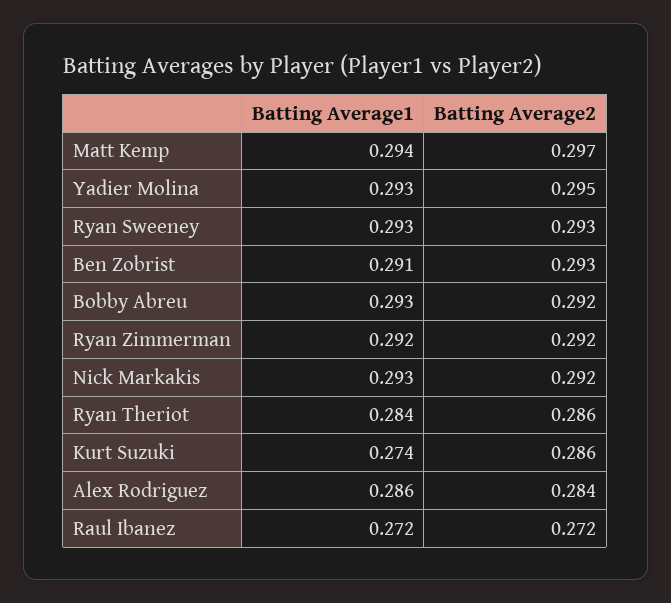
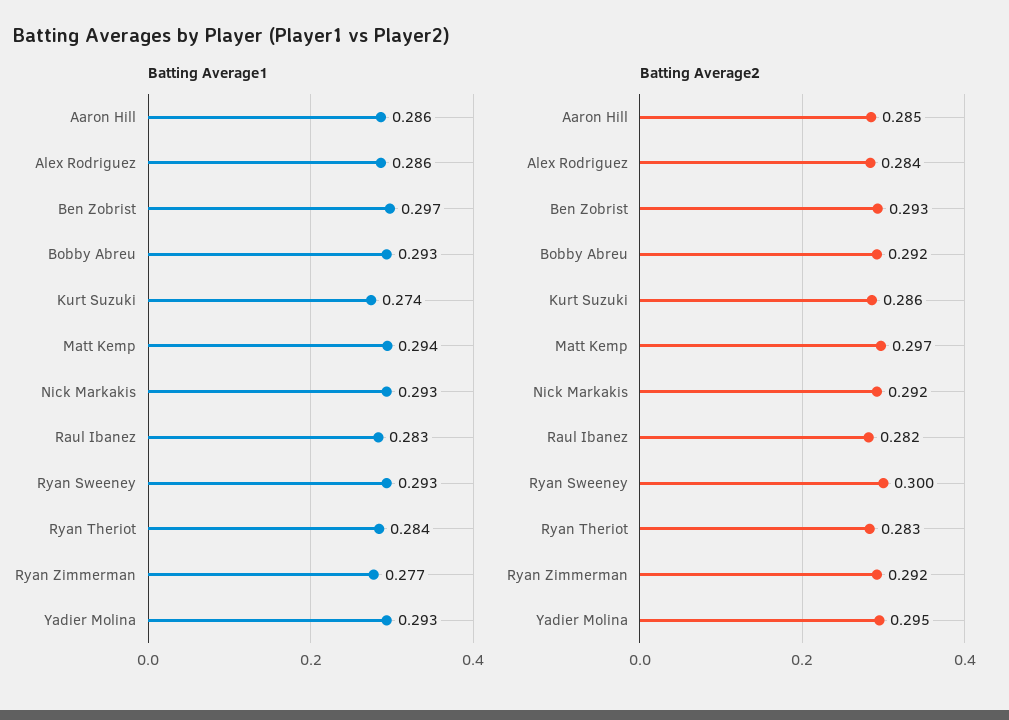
Batting Average2, Ryan Sweeney: 0.293 -> 0.3
Batting Average1, Ben Zobrist: 0.291 -> 0.297
Batting Average1, Ryan Zimmerman: 0.292 -> 0.277
Batting Average2, Ryan Theriot: 0.286 -> 0.283
Batting Average1, Raul Ibanez: 0.272 -> 0.283
Batting Average2, Raul Ibanez: 0.272 -> 0.282
Batting Average1, Aaron Hill: none -> 0.286
Batting Average2, Aaron Hill: none -> 0.285

